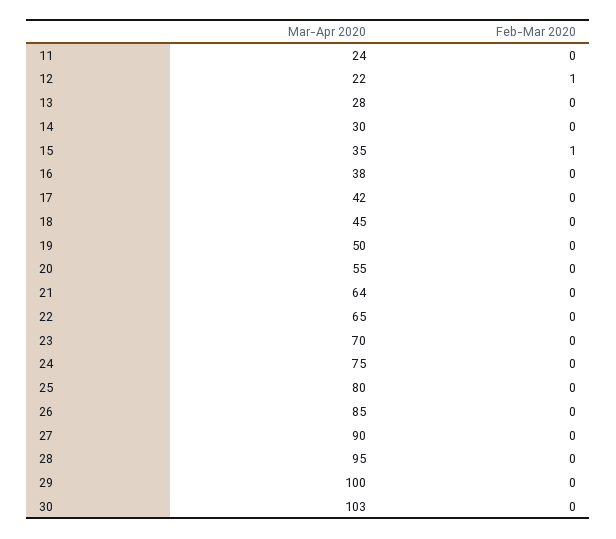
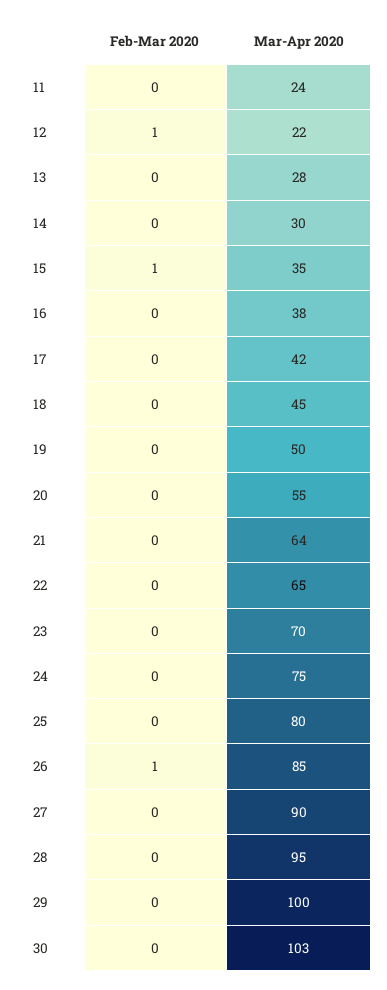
Feb-Mar 2020, 26: 0 -> 1

